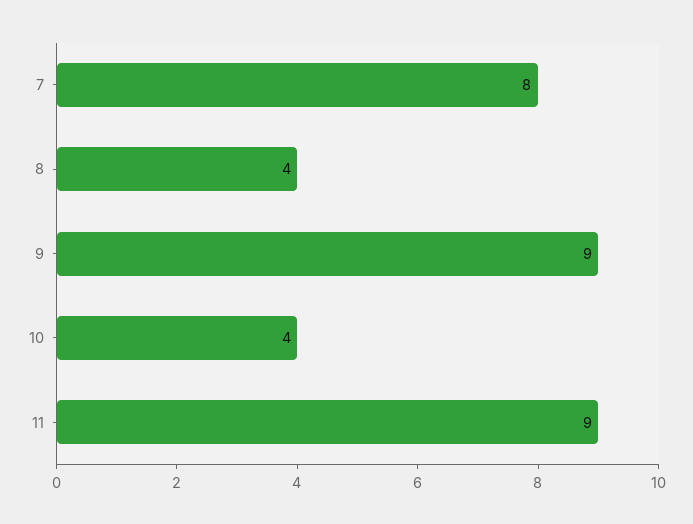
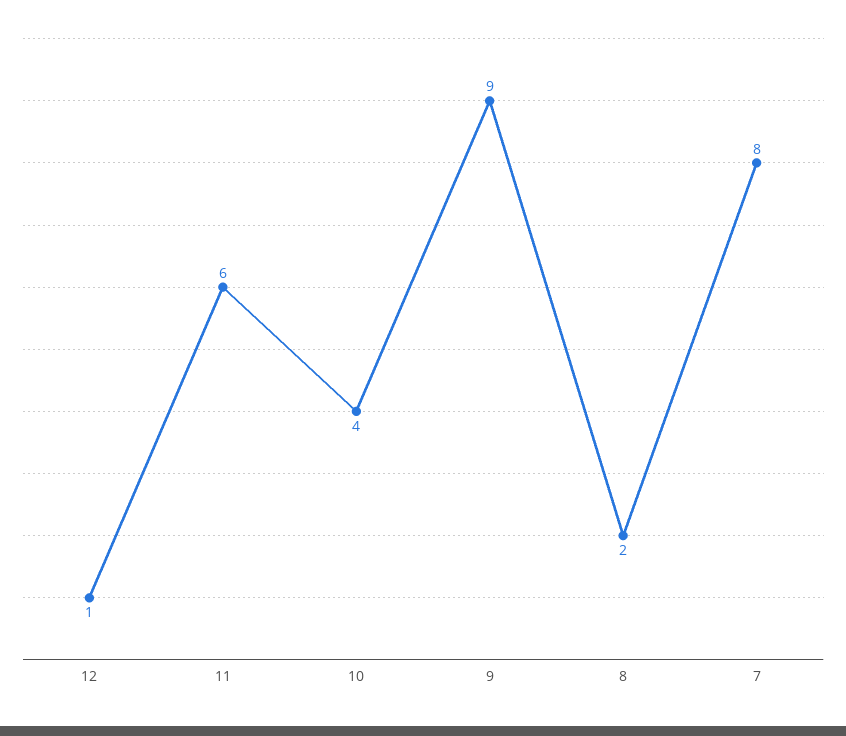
8: 4 -> 2
11: 9 -> 6
12: none -> 1

